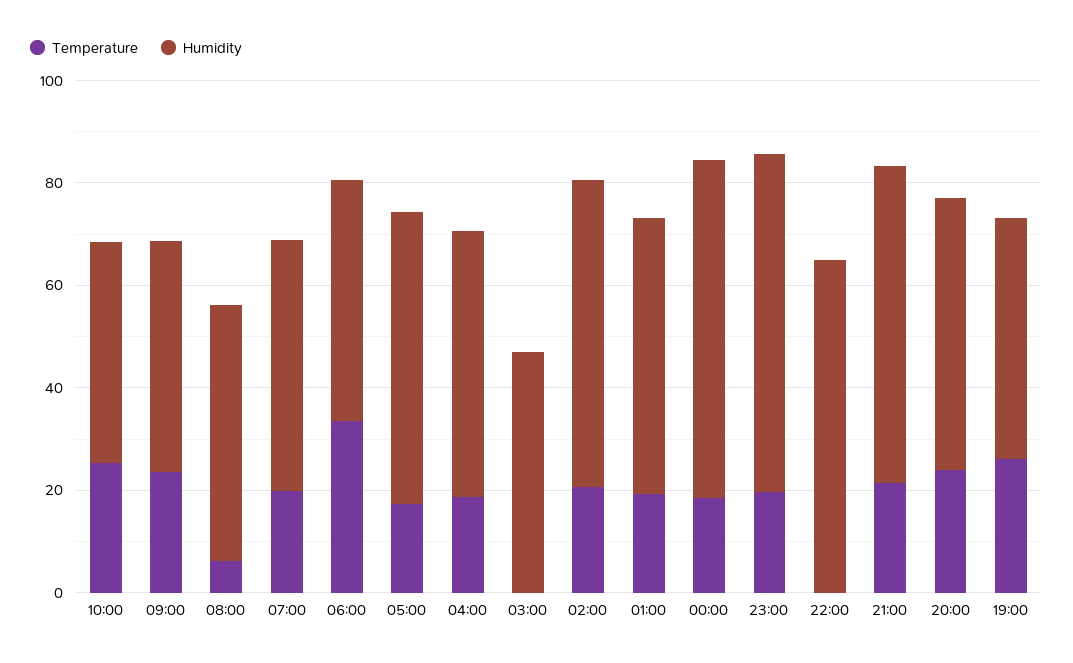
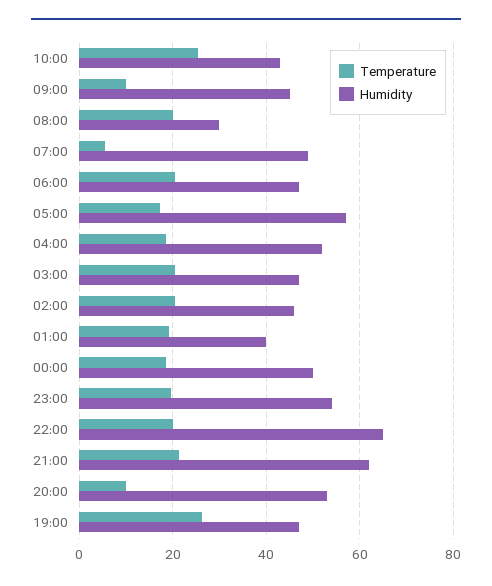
Temperature, 09:00: 25 -> 10
Temperature, 08:00: 5 -> 20
Humidity, 08:00: 50 -> 30
Temperature, 07:00: 20 -> 6
Temperature, 06:00: 35 -> 20
Temperature, 03:00: 0 -> 20
Humidity, 02:00: 60 -> 46
Humidity, 01:00: 55 -> 40
Humidity, 00:00: 65 -> 50
Humidity, 23:00: 65 -> 54
Temperature, 22:00: 0 -> 20
Temperature, 20:00: 25 -> 10

